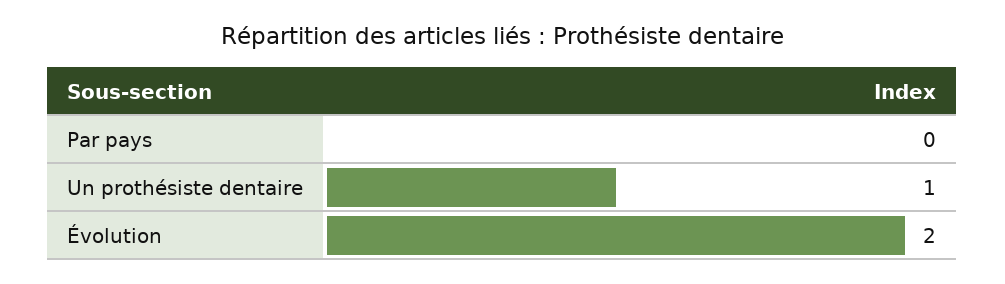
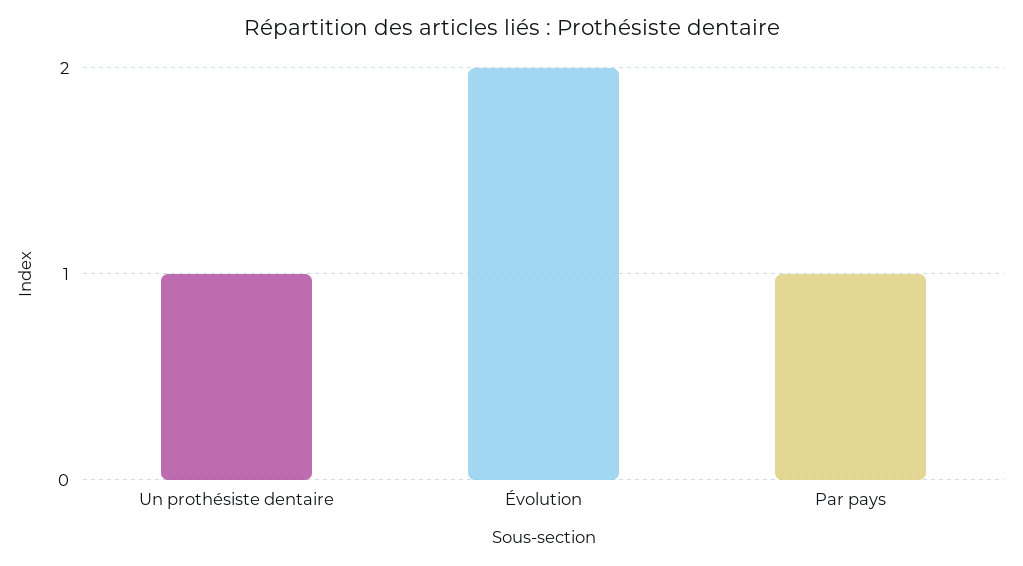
Par pays: 0 -> 1

